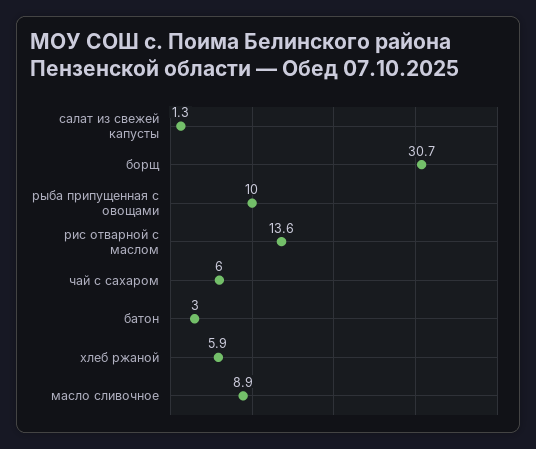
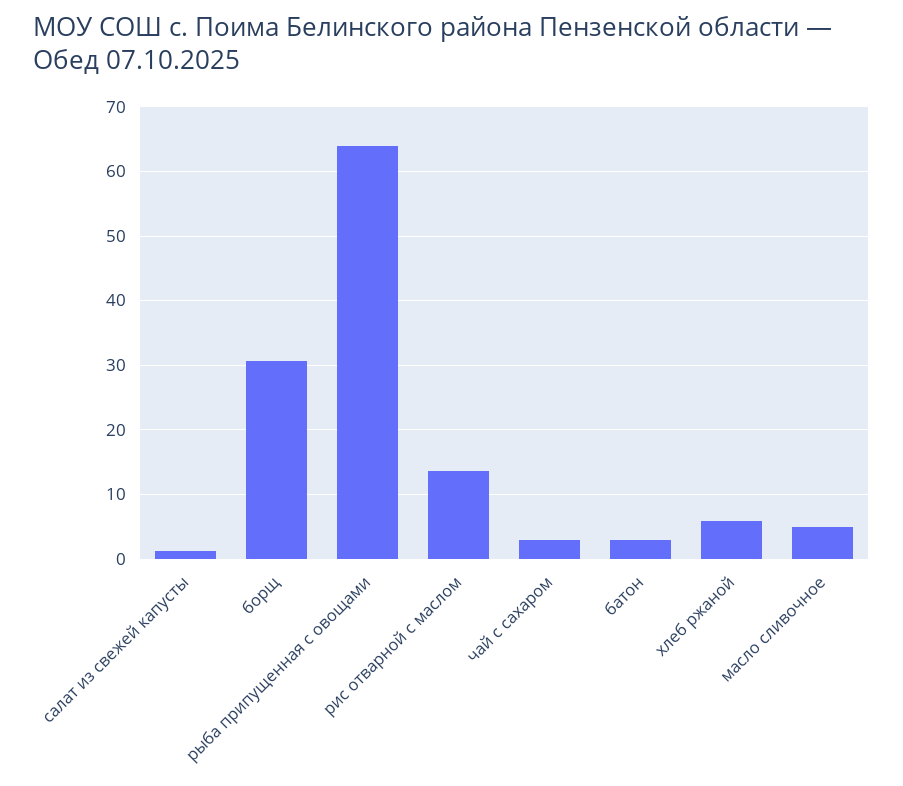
рыба припущенная с овощами: 10 -> 64
чай с сахаром: 6 -> 3
масло сливочное: 8.9 -> 5

